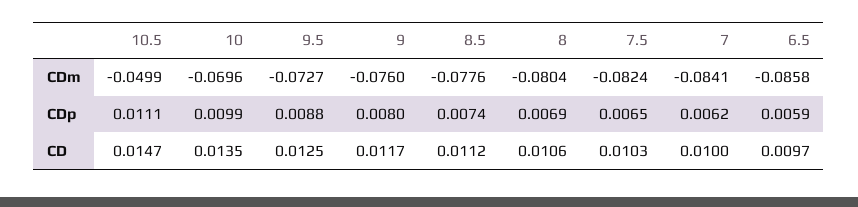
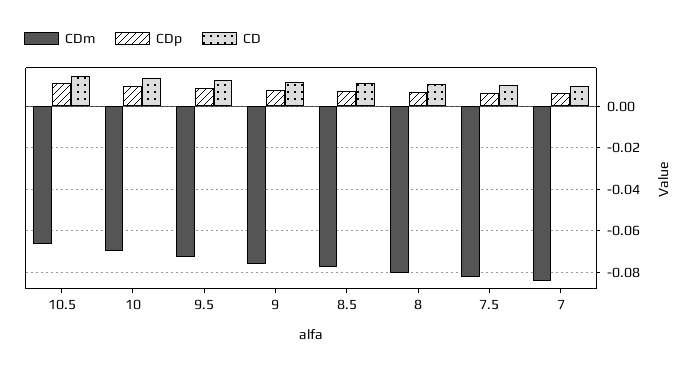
CDm, 10.5: -0.0499 -> -0.065
CDm, 6.5: -0.0858 -> none
CDp, 6.5: 0.0059 -> none
CD, 6.5: 0.0097 -> none

